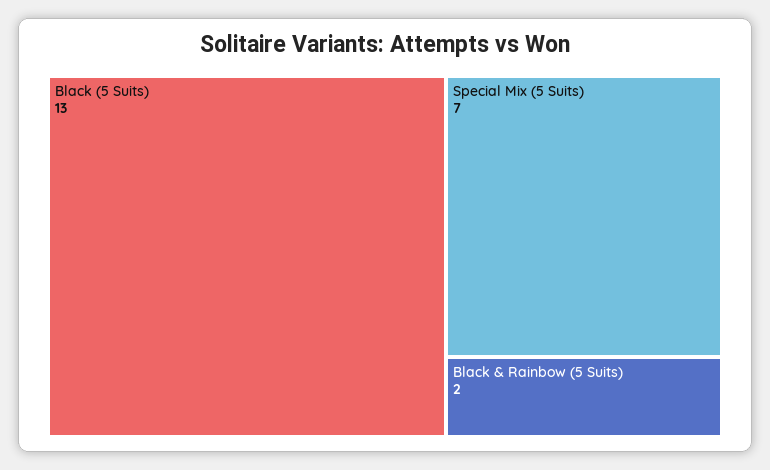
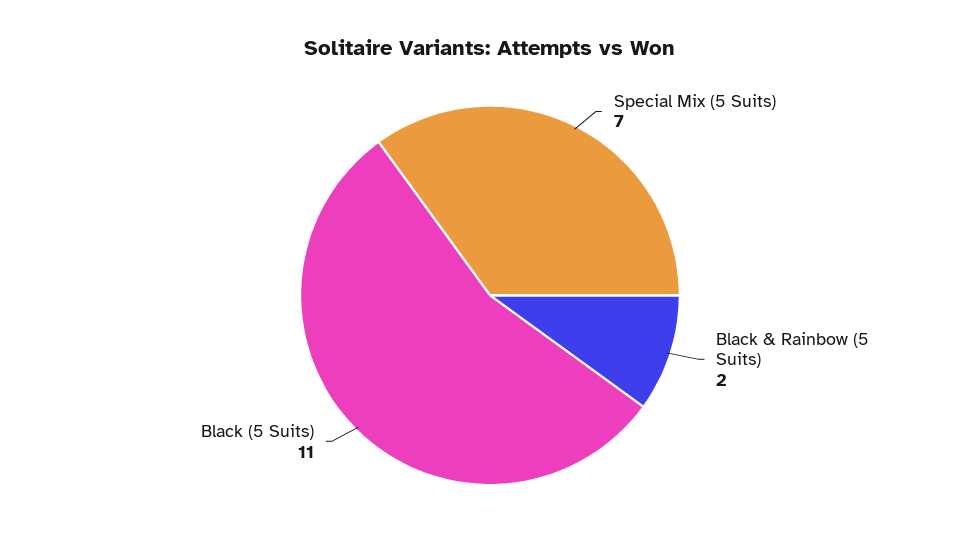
Black (5 Suits): 13 -> 11

